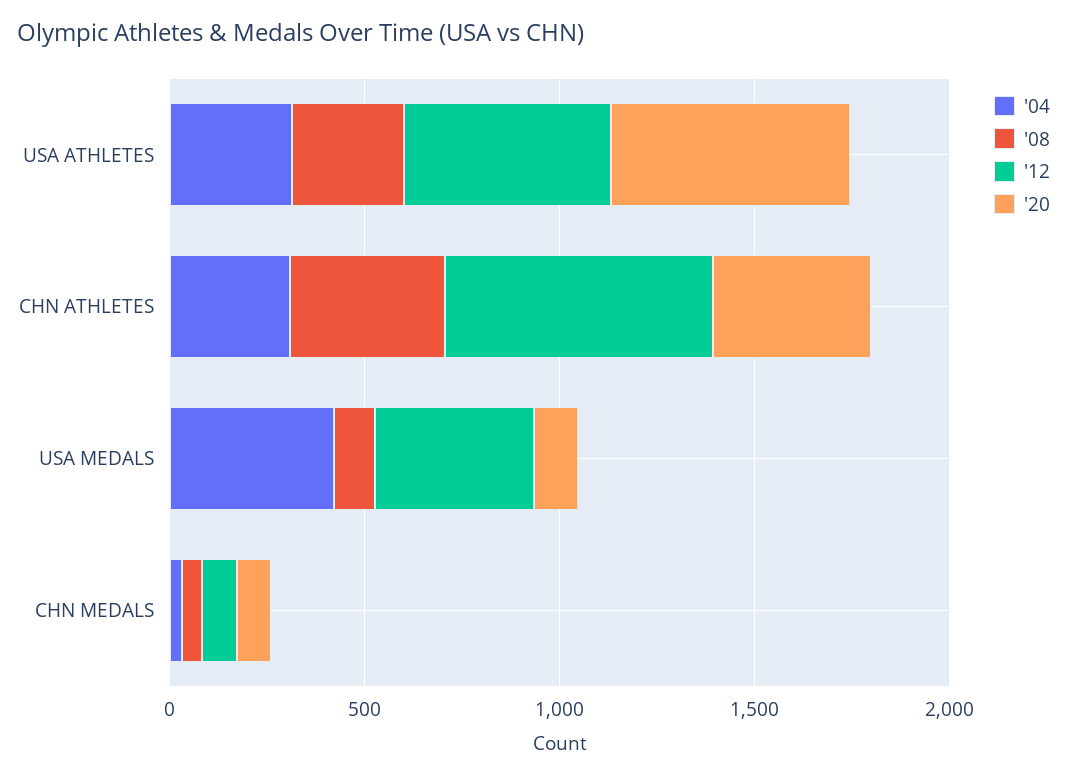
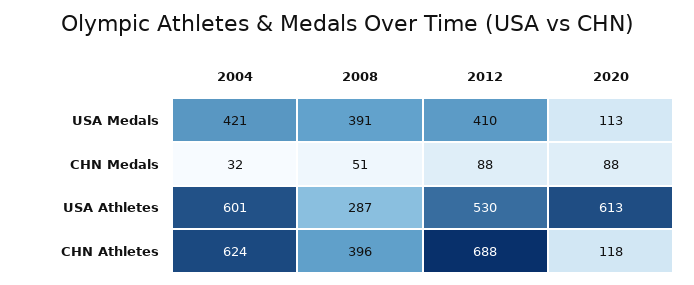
'04, USA ATHLETES: 300 -> 601
'04, CHN ATHLETES: 300 -> 624
'20, CHN ATHLETES: 400 -> 118
'08, USA MEDALS: 100 -> 391

